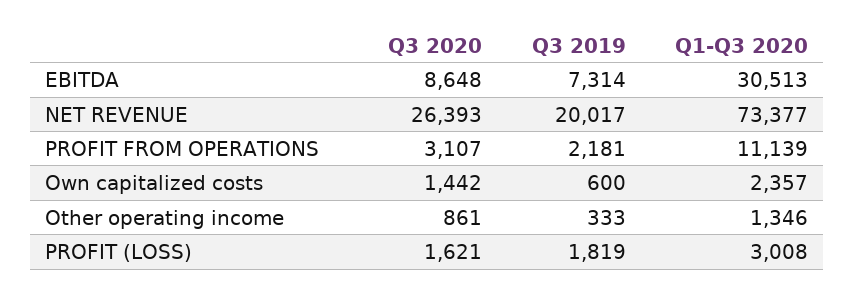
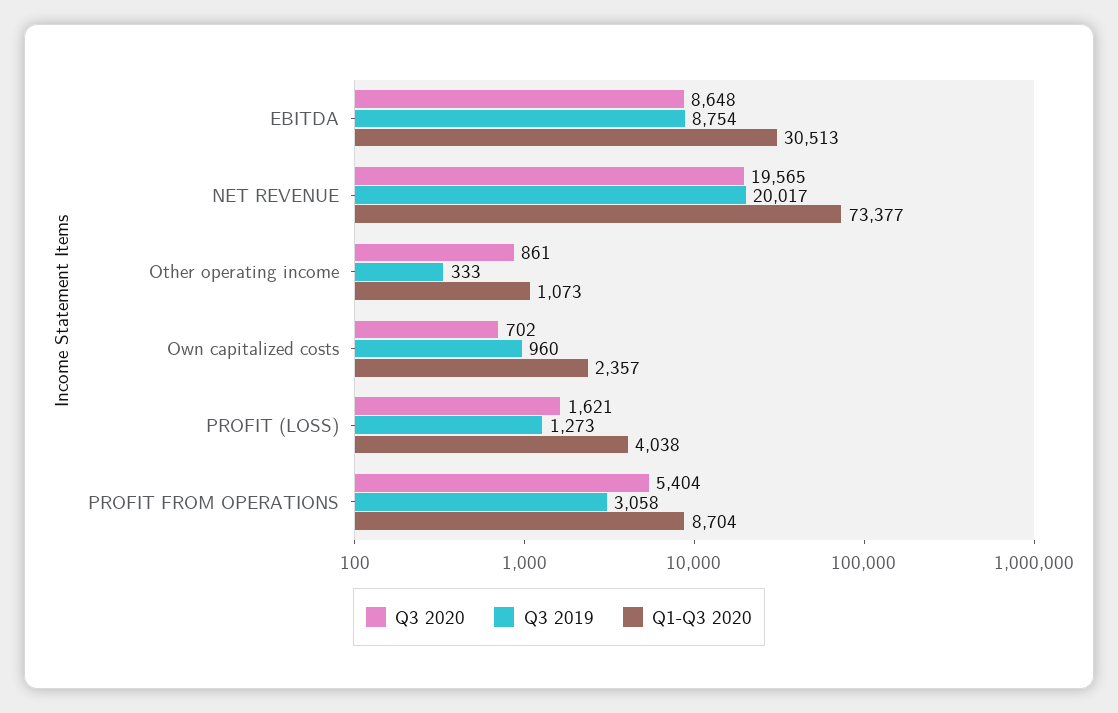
Q3 2019, EBITDA: 7314 -> 8754
Q3 2020, NET REVENUE: 26393 -> 19565
Q3 2020, PROFIT FROM OPERATIONS: 3107 -> 5404
Q3 2019, PROFIT FROM OPERATIONS: 2181 -> 3058
Q1-Q3 2020, PROFIT FROM OPERATIONS: 11139 -> 8704
Q3 2020, Own capitalized costs: 1442 -> 702
Q3 2019, Own capitalized costs: 600 -> 960
Q1-Q3 2020, Other operating income: 1346 -> 1073
Q3 2019, PROFIT (LOSS): 1819 -> 1273
Q1-Q3 2020, PROFIT (LOSS): 3008 -> 4038

